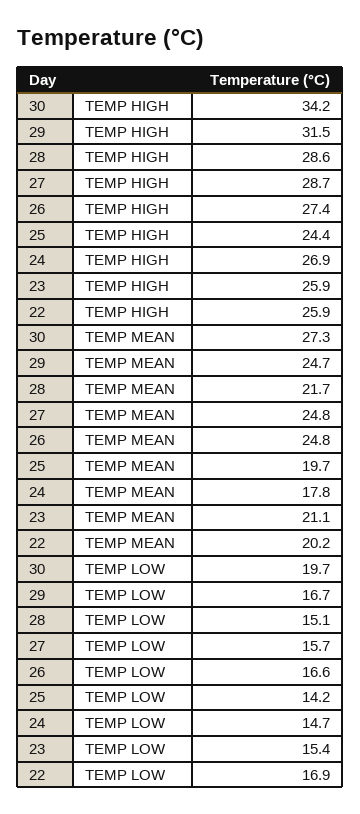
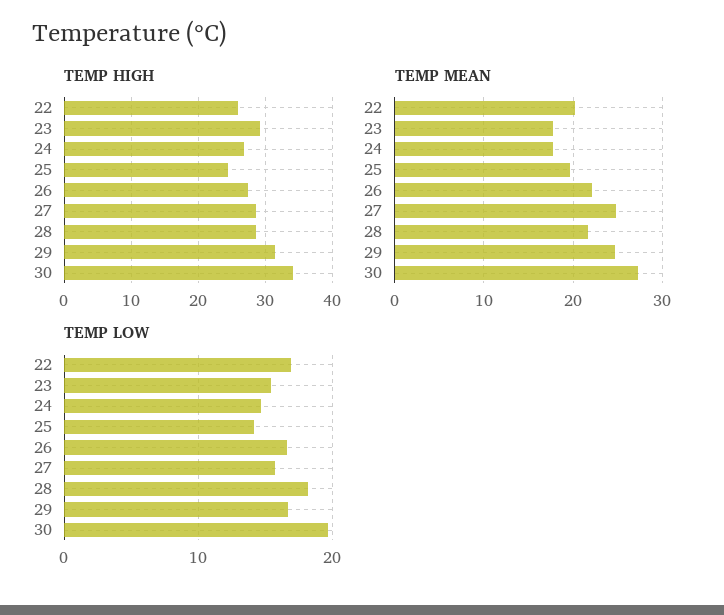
TEMP HIGH, 23: 25.9 -> 29
TEMP MEAN, 26: 24.8 -> 22
TEMP MEAN, 23: 21.1 -> 18
TEMP LOW, 28: 15.1 -> 18

